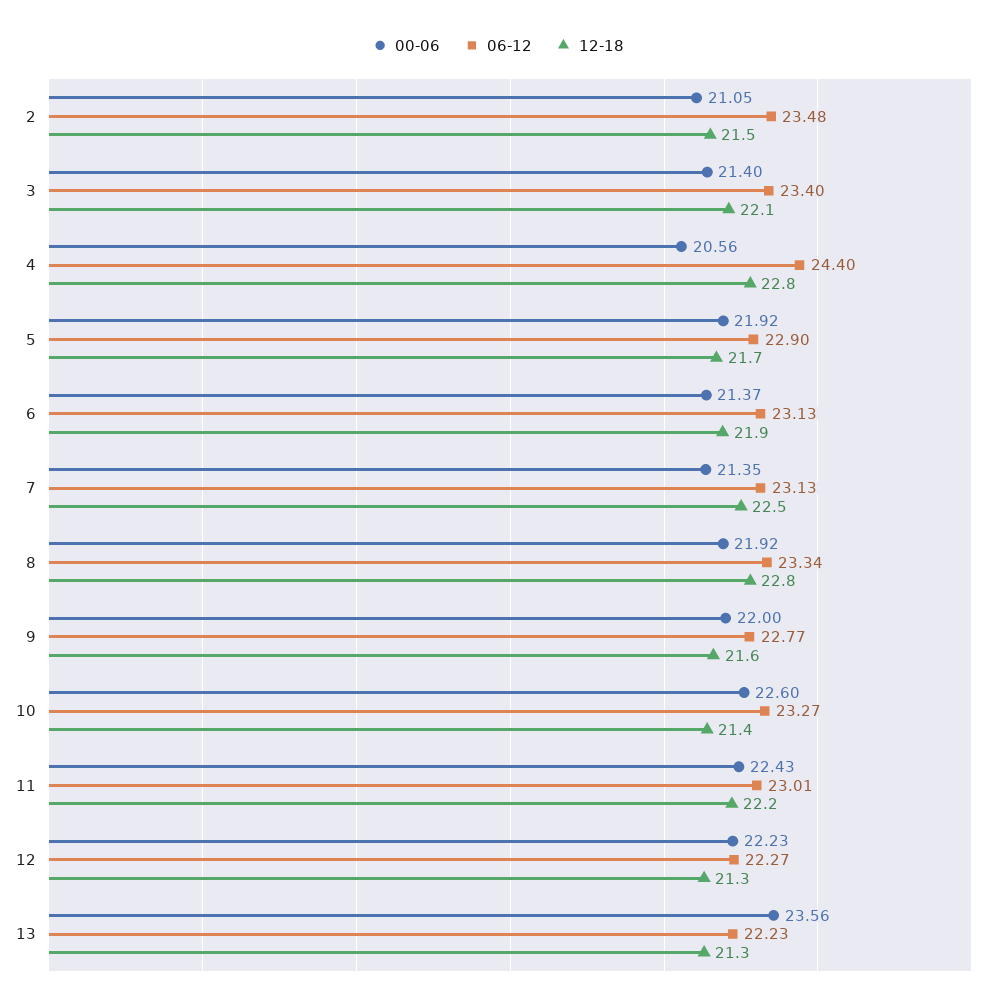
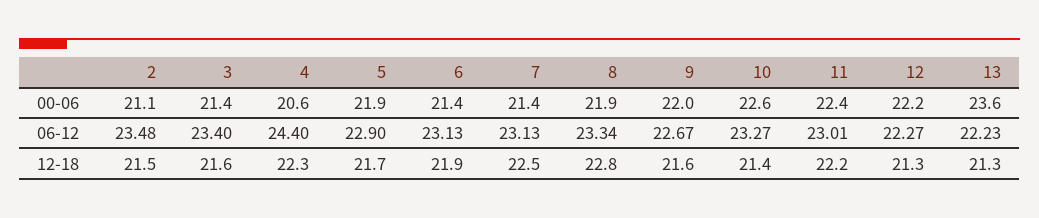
12-18, 3: 22.1 -> 21.6
12-18, 4: 22.8 -> 22.3
06-12, 9: 22.77 -> 22.67

